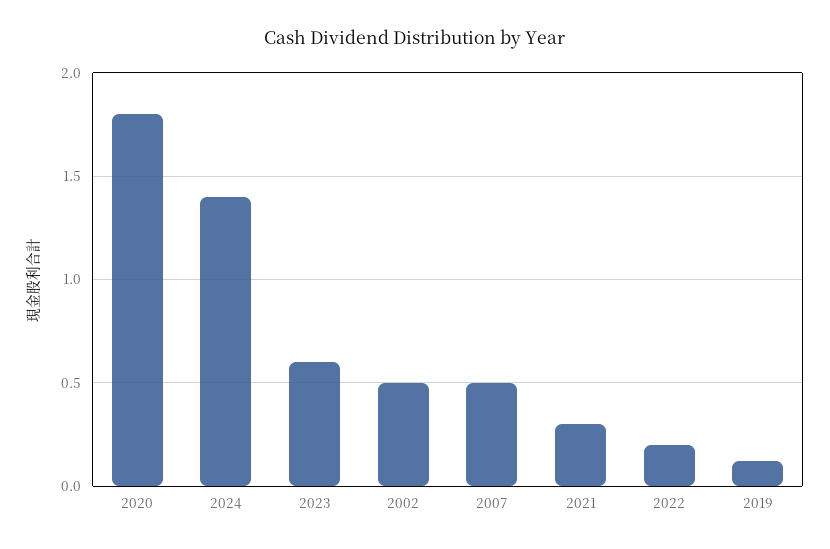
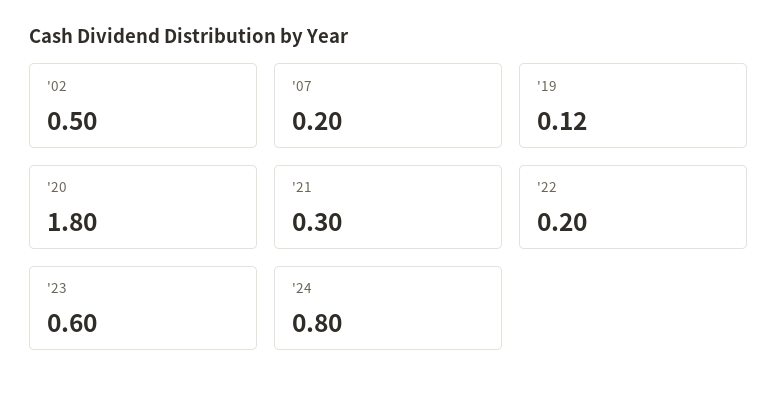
2024: 1.4 -> 0.8
2007: 0.5 -> 0.2

